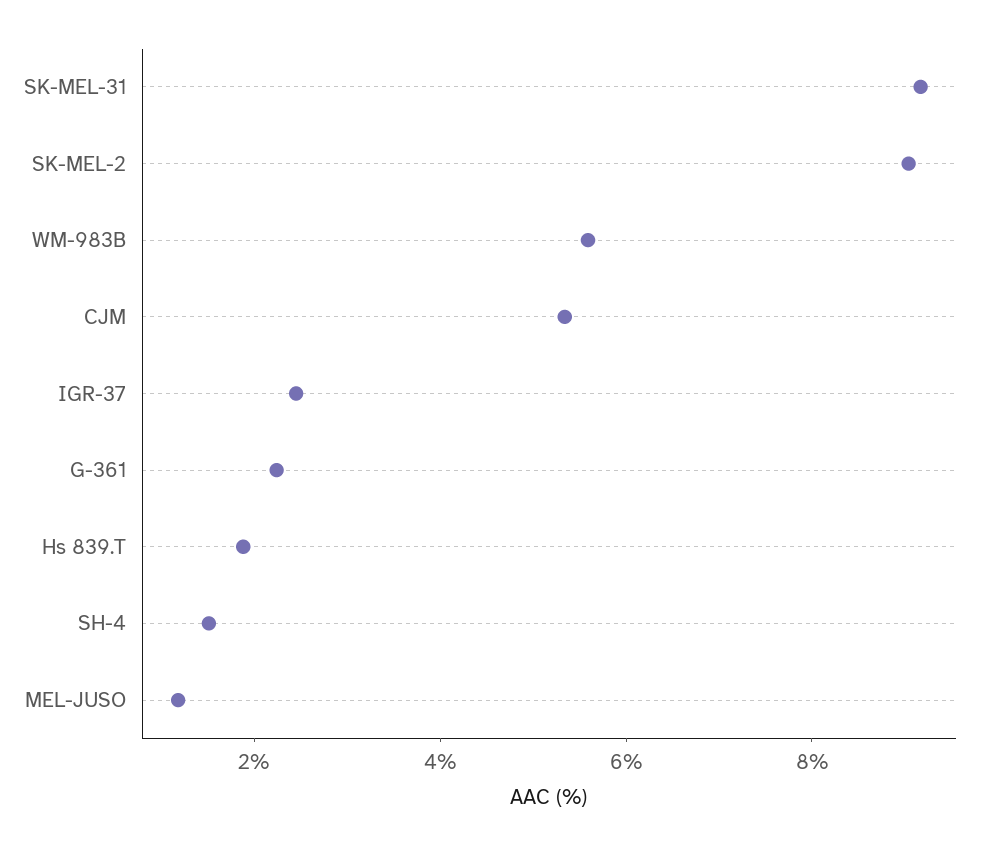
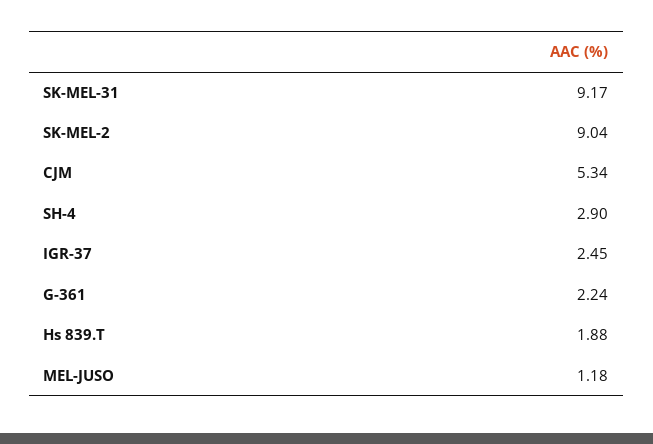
WM-983B: 5.5 -> none
SH-4: 1.5 -> 2.9

